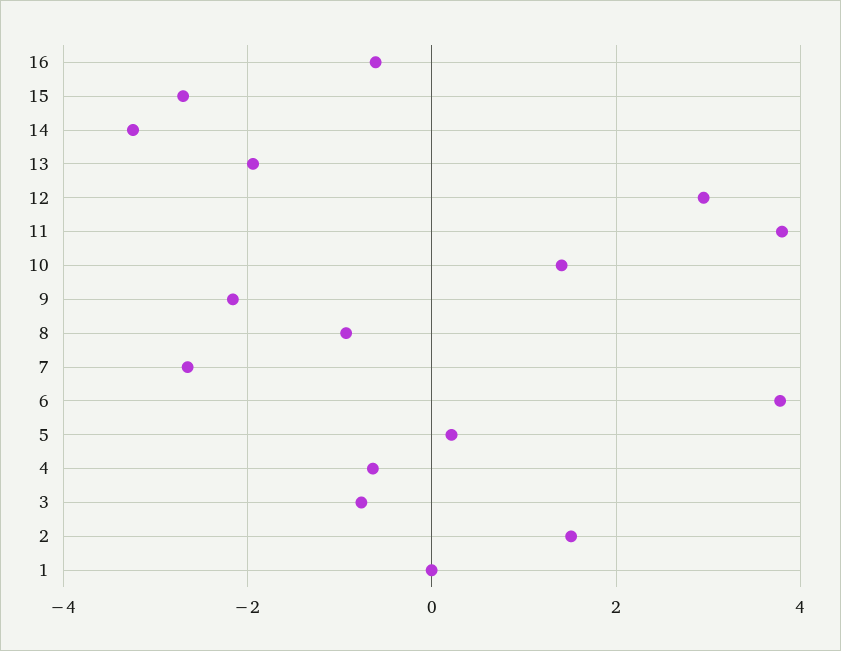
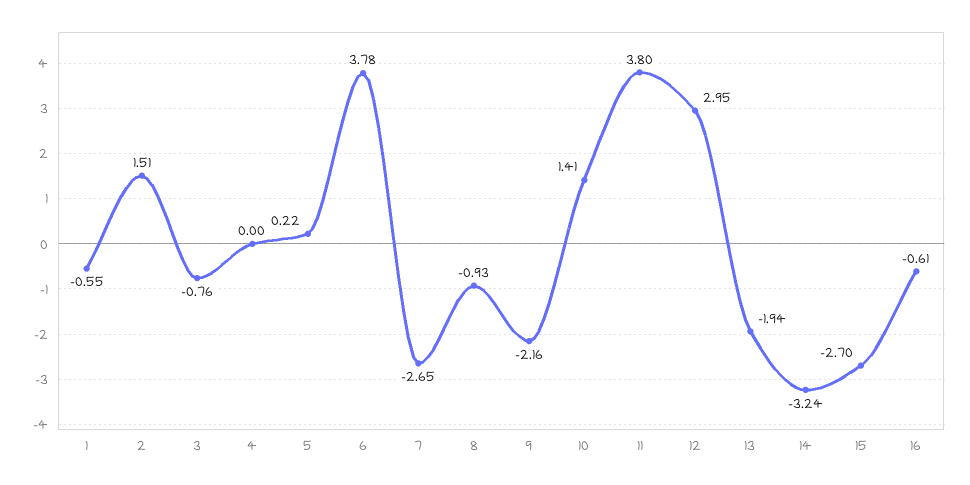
4: -0.6 -> 0
1: 0 -> -0.55

